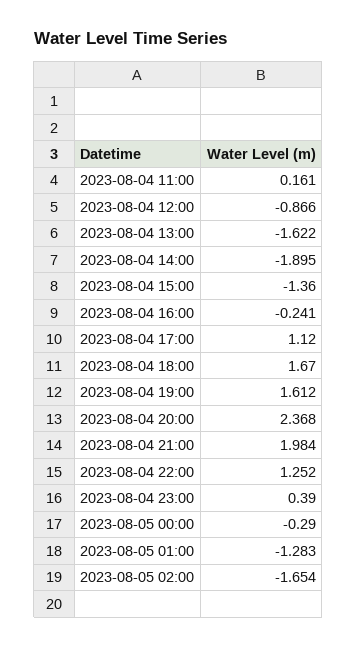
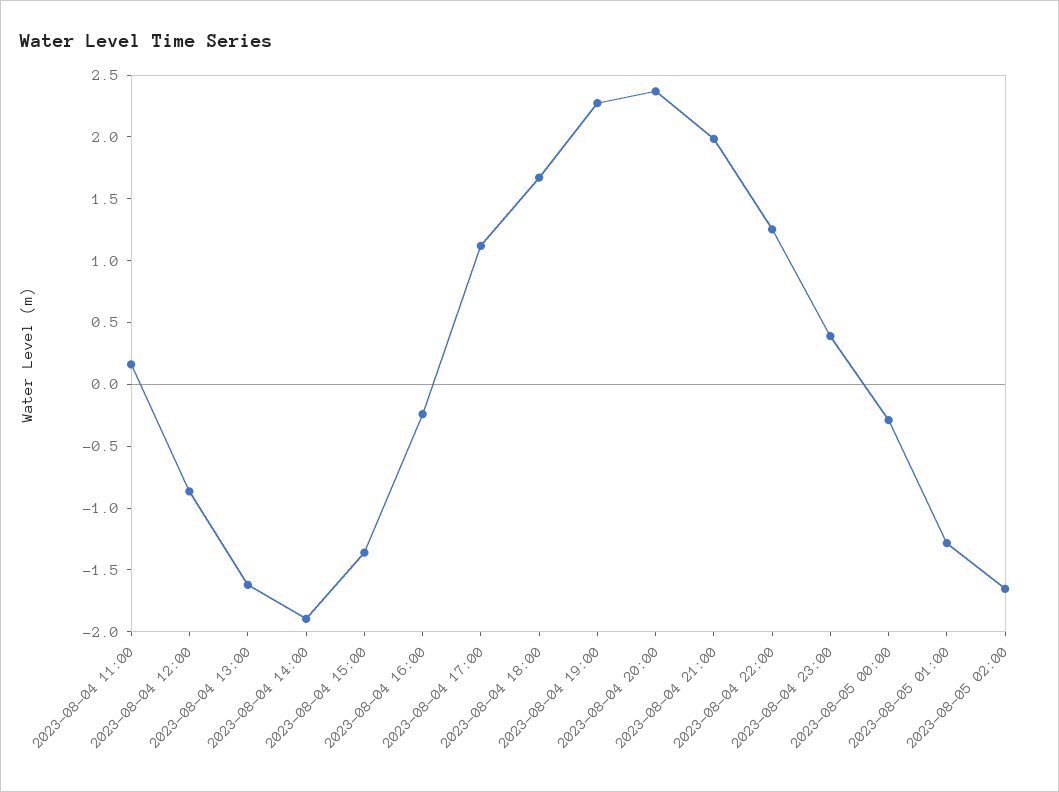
2023-08-04 19:00: 1.612 -> 2.3

